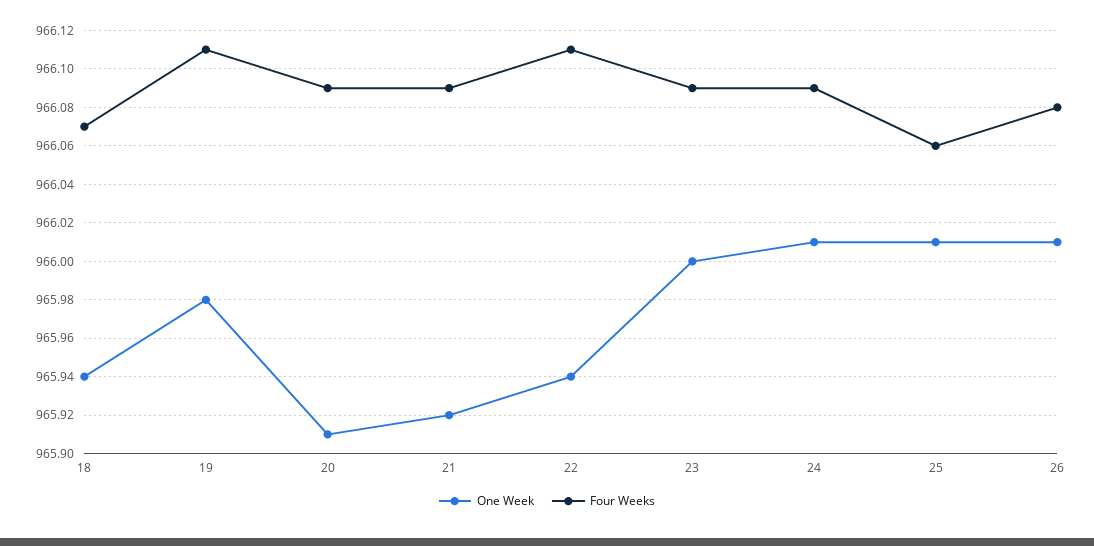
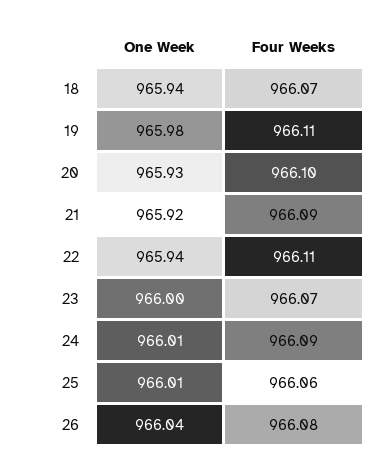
One Week, 20: 965.91 -> 965.93
Four Weeks, 20: 966.09 -> 966.1
Four Weeks, 23: 966.09 -> 966.07
One Week, 26: 966.01 -> 966.04

